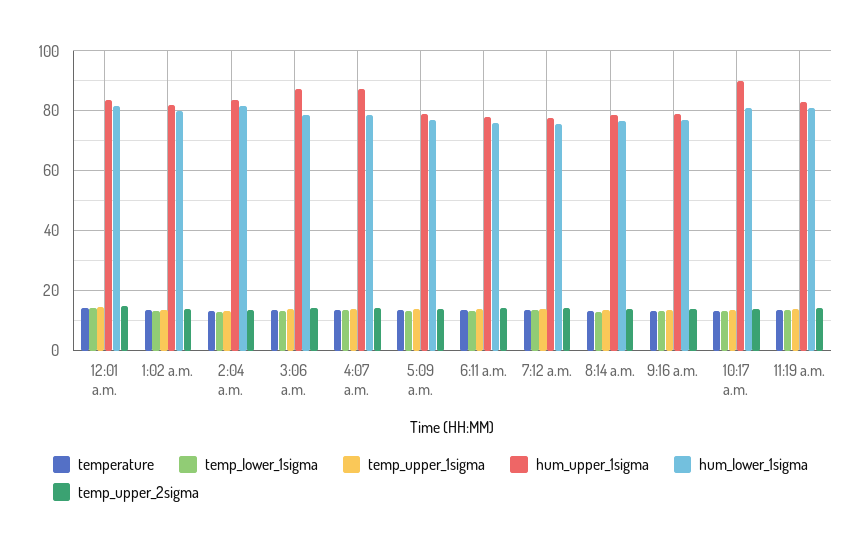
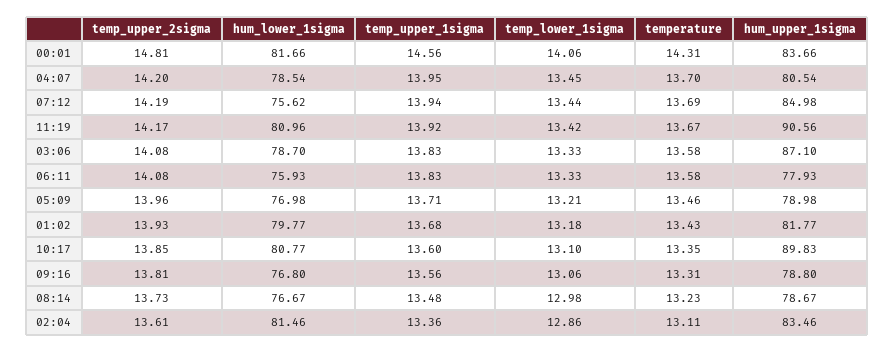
hum_upper_1sigma, 4:07 a.m.: 87.5 -> 80.54
hum_upper_1sigma, 7:12 a.m.: 77.5 -> 84.98
hum_upper_1sigma, 11:19 a.m.: 82.5 -> 90.56

